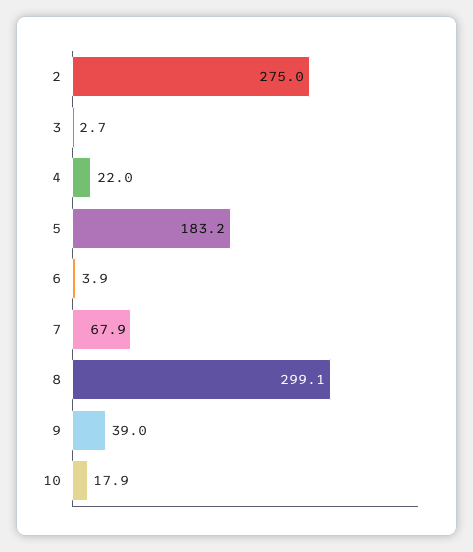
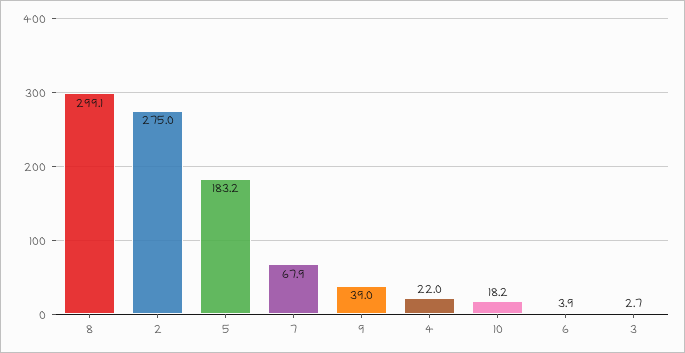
10: 17.9 -> 18.2

